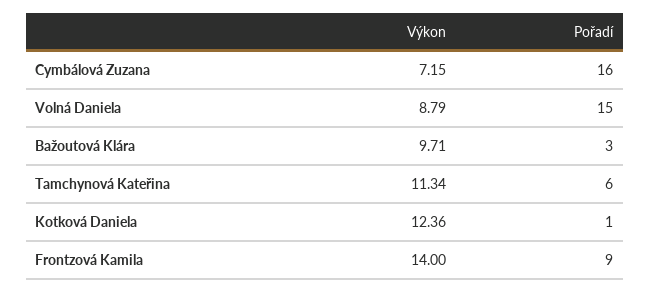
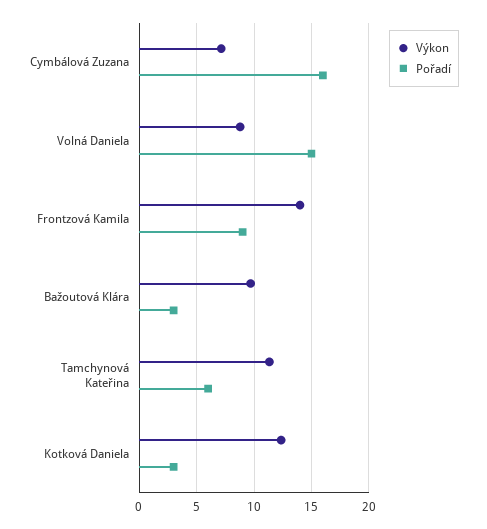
Pořadí, Kotková Daniela: 1 -> 3

